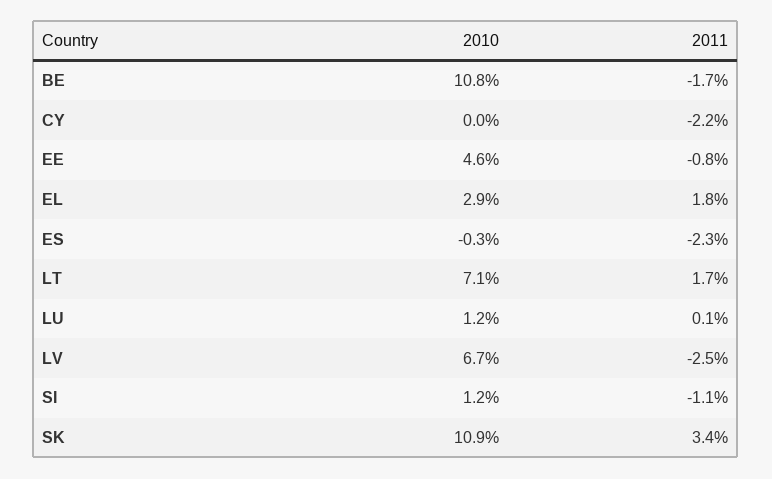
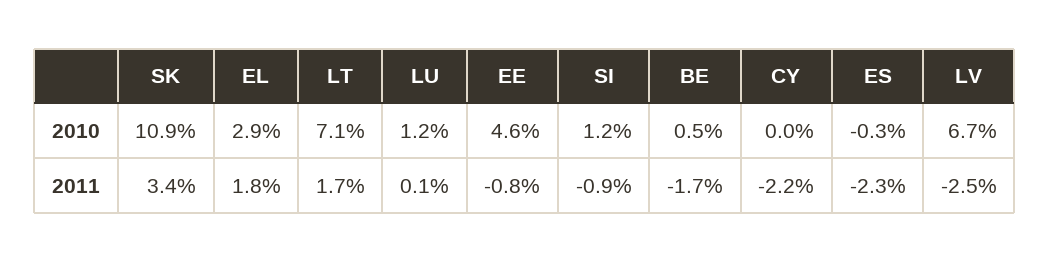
2010, BE: 10.8 -> 0.5
2011, SI: -1.1 -> -0.9

